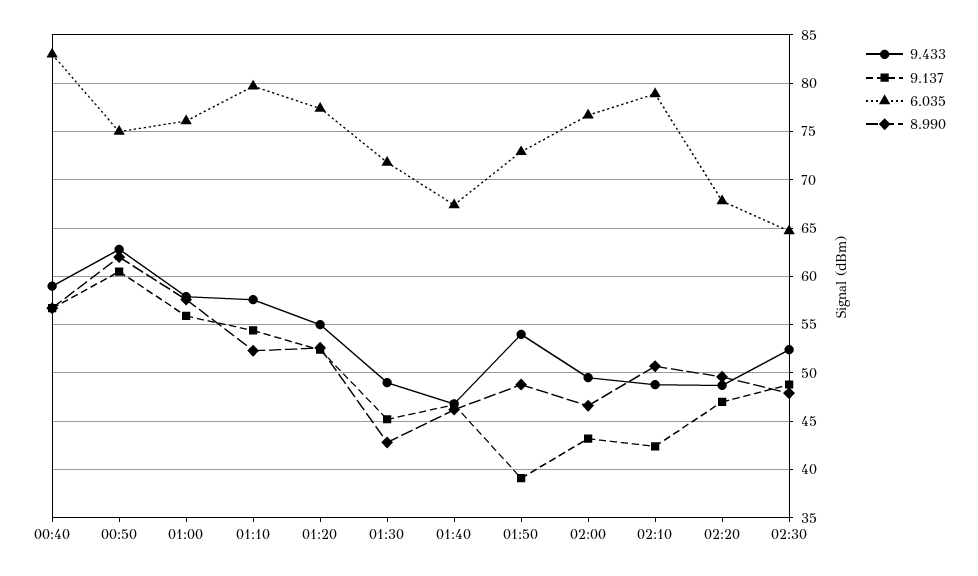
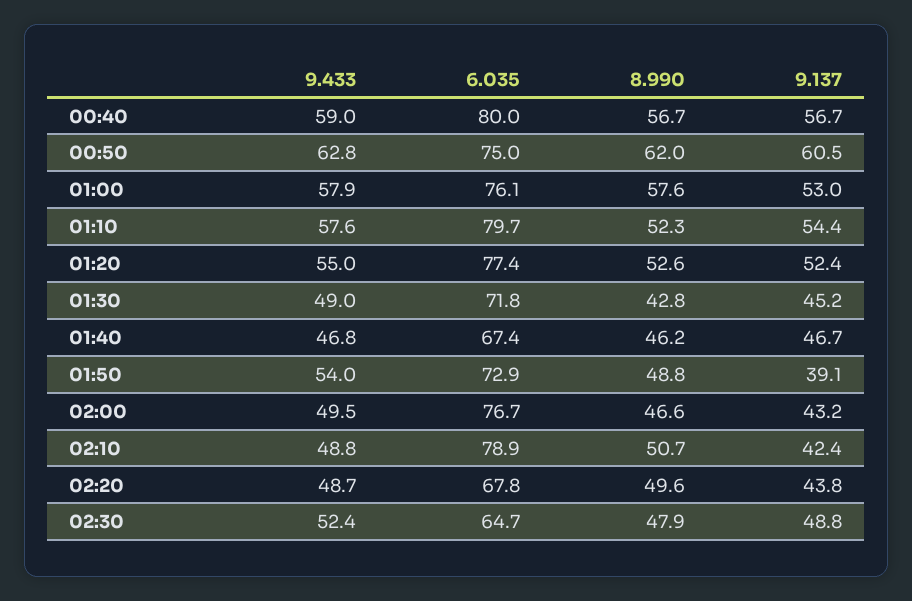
6.035, 00:40: 83 -> 80
9.137, 01:00: 56 -> 53
9.137, 02:20: 47 -> 43.8

